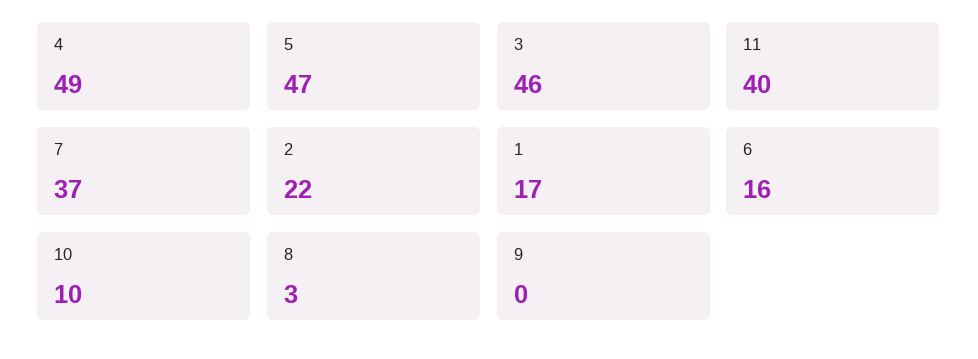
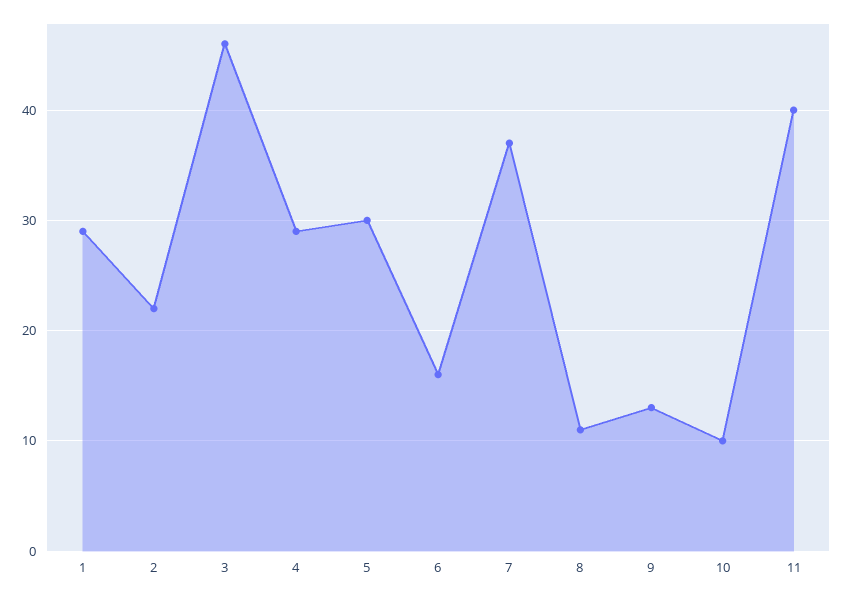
4: 49 -> 29
5: 47 -> 30
1: 17 -> 29
8: 3 -> 11
9: 0 -> 13

